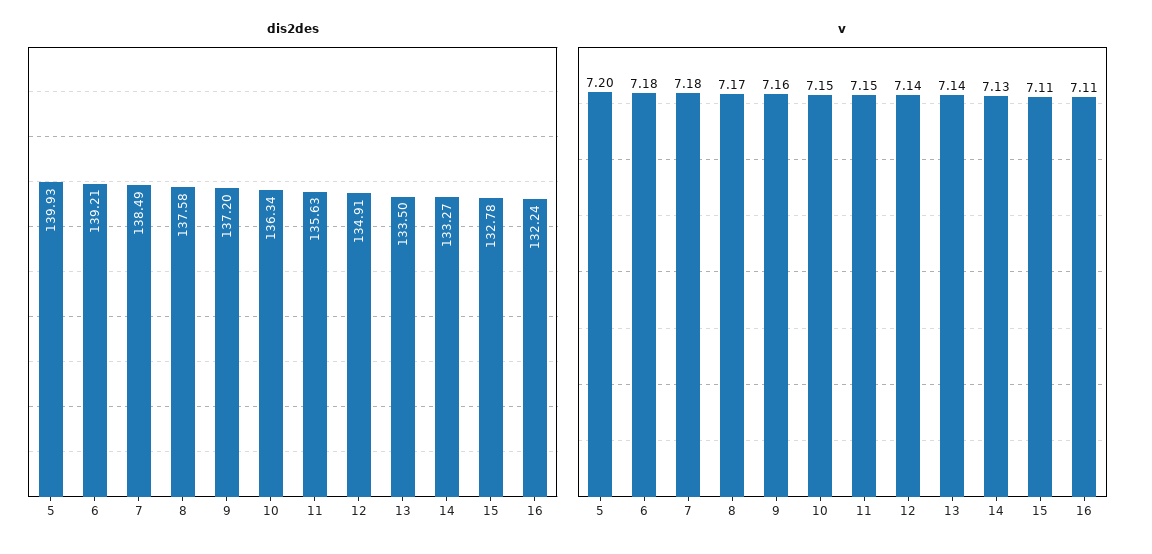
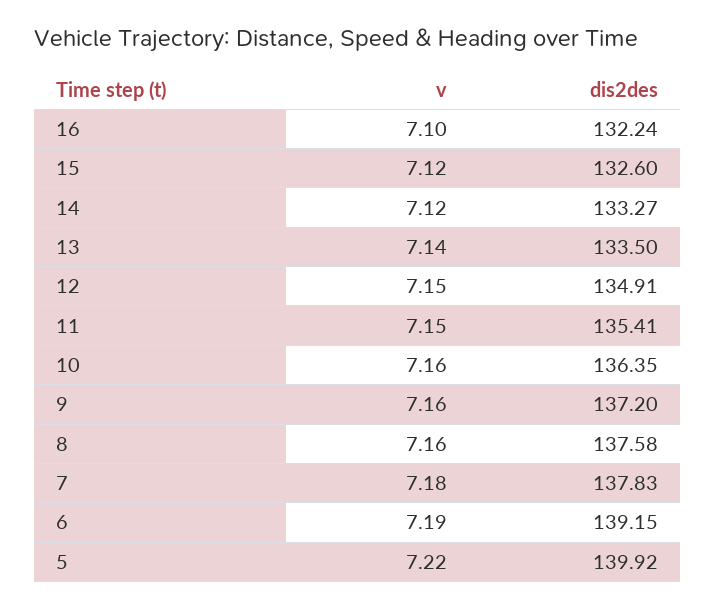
dis2des, 5: 139.93 -> 139.92
dis2des, 6: 139.21 -> 139.15
dis2des, 7: 138.49 -> 137.83
dis2des, 10: 136.34 -> 136.35
dis2des, 11: 135.63 -> 135.41
dis2des, 15: 132.78 -> 132.6
v, 5: 7.2 -> 7.22
v, 6: 7.18 -> 7.19
v, 8: 7.17 -> 7.16
v, 10: 7.15 -> 7.16
v, 12: 7.14 -> 7.15
v, 14: 7.13 -> 7.12
v, 15: 7.11 -> 7.12
v, 16: 7.11 -> 7.1

